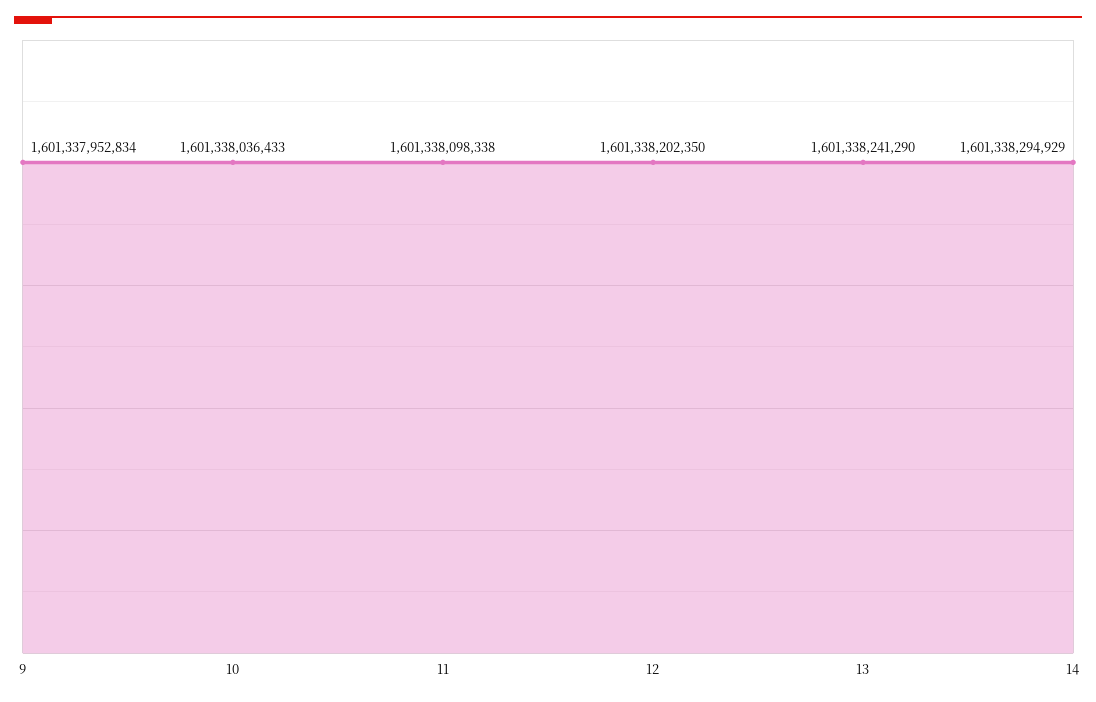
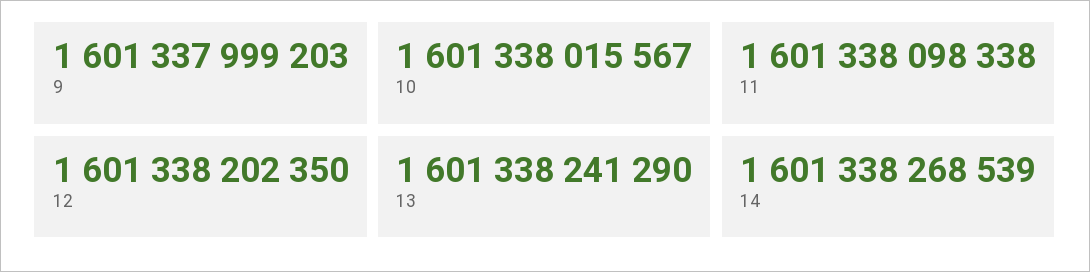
9: 1601337952834 -> 1601337999203
10: 1601338036433 -> 1601338015567
14: 1601338294929 -> 1601338268539

